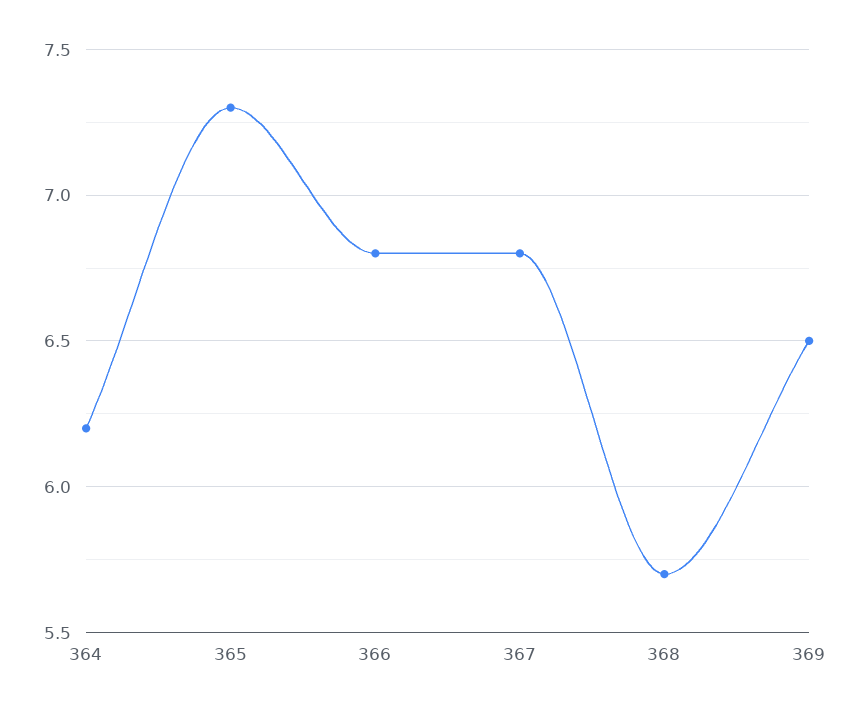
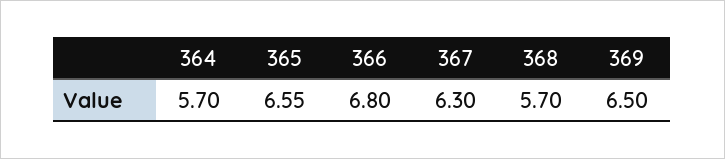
364: 6.2 -> 5.7
365: 7.3 -> 6.55
367: 6.8 -> 6.3

